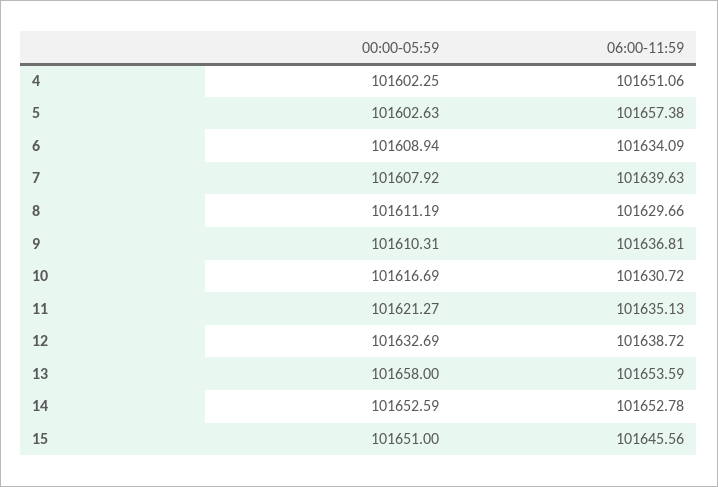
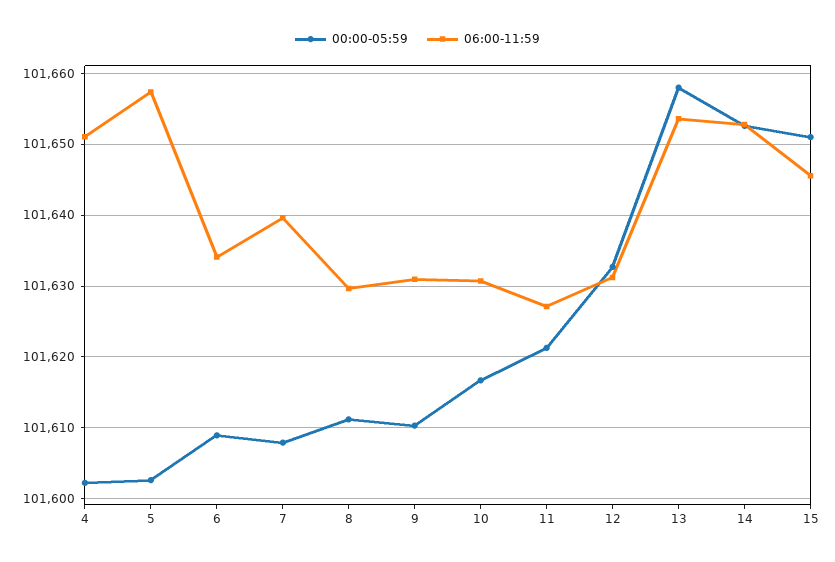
06:00-11:59, 9: 101636.81 -> 101631
06:00-11:59, 11: 101635.13 -> 101627
06:00-11:59, 12: 101638.72 -> 101631

